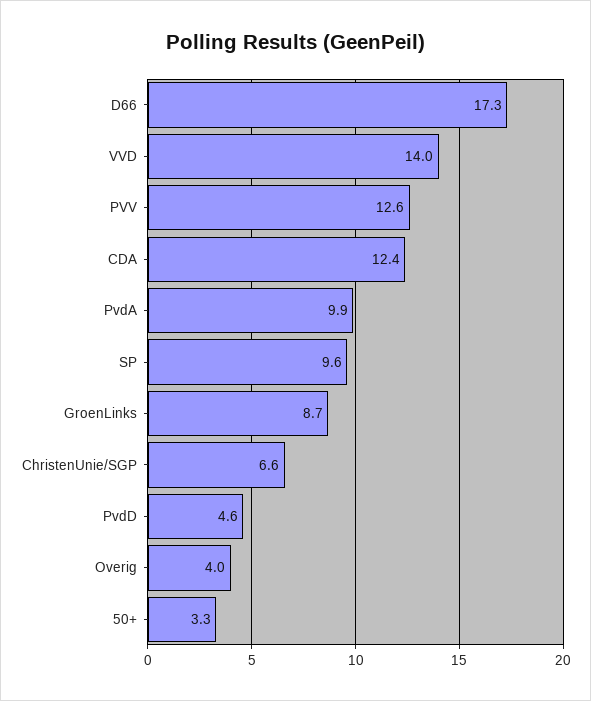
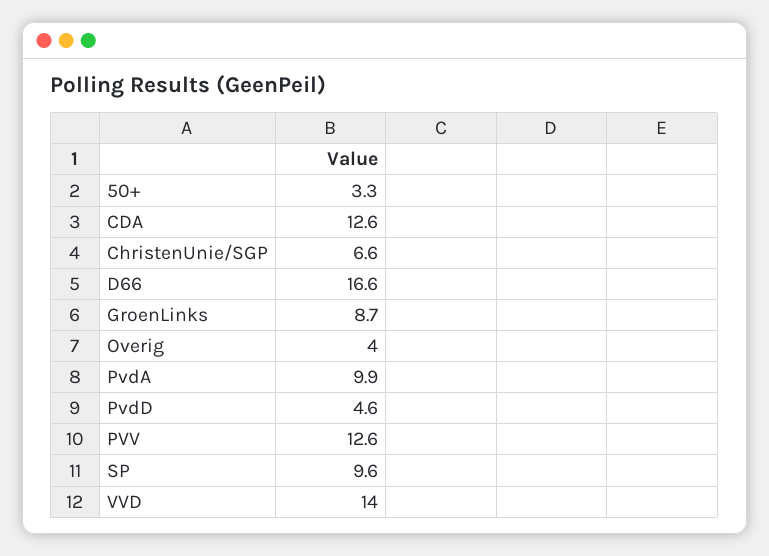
D66: 17.3 -> 16.6
CDA: 12.4 -> 12.6

